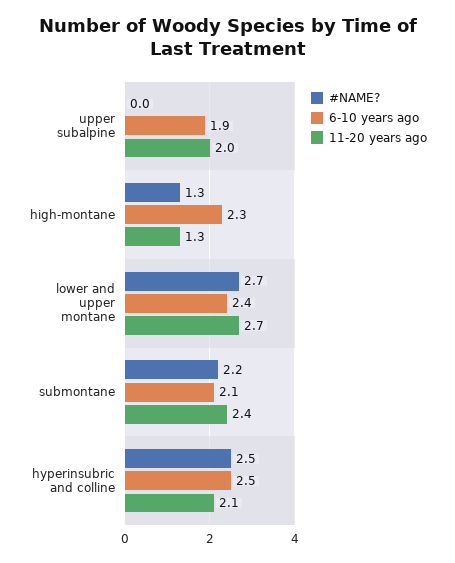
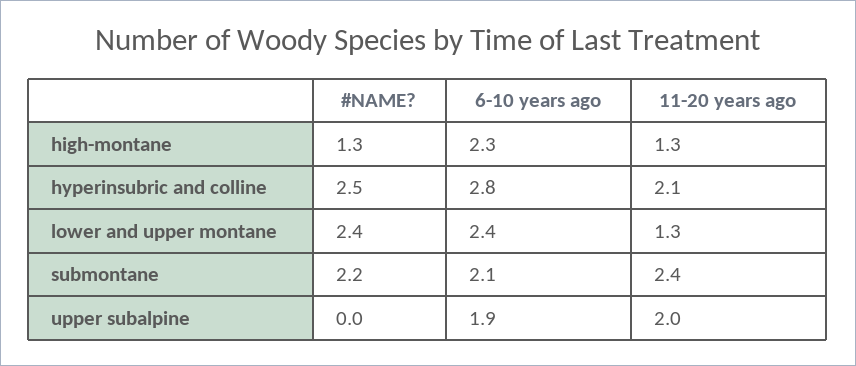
#NAME?, lower and upper montane: 2.7 -> 2.4
11-20 years ago, lower and upper montane: 2.7 -> 1.3
6-10 years ago, hyperinsubric and colline: 2.5 -> 2.8

